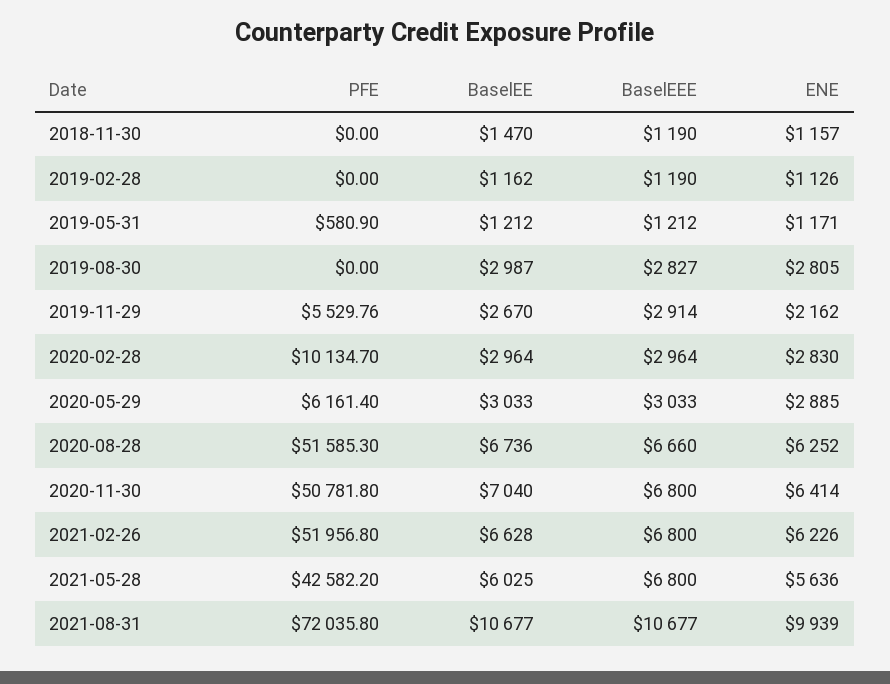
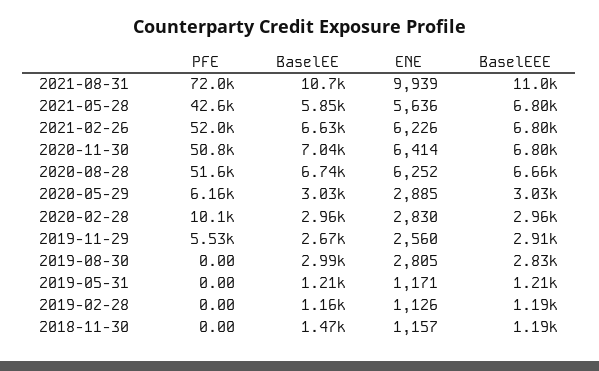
PFE, 2019-05-31: 580.9 -> 0
ENE, 2019-11-29: 2162 -> 2560
BaselEE, 2021-05-28: 6025 -> 5850
BaselEEE, 2021-08-31: 10677 -> 11000

